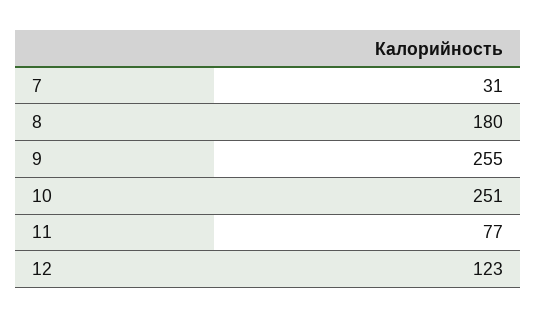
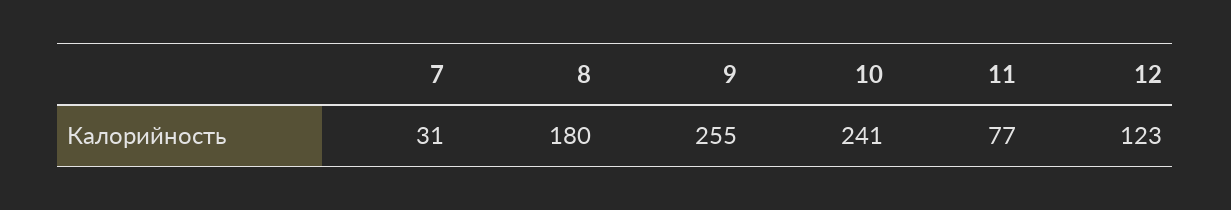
10: 251 -> 241

